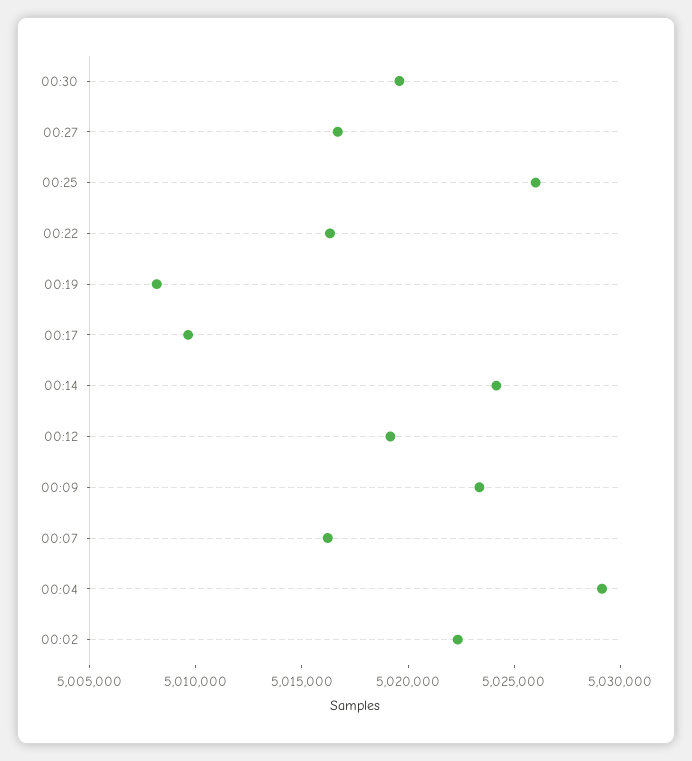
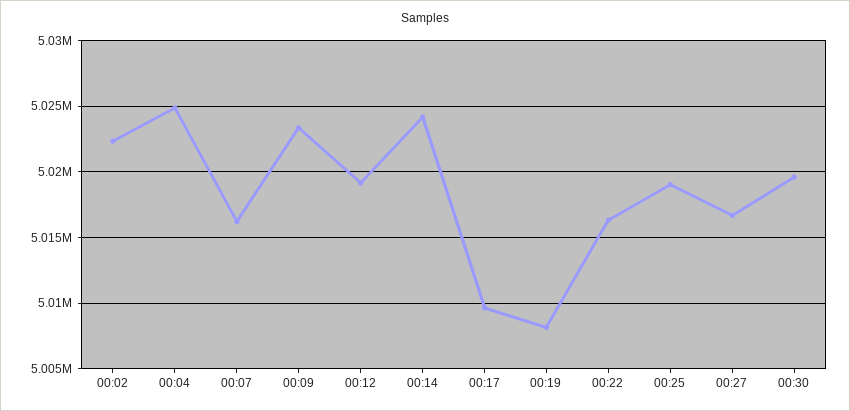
00:25: 5026000 -> 5019000
00:04: 5029000 -> 5025000

